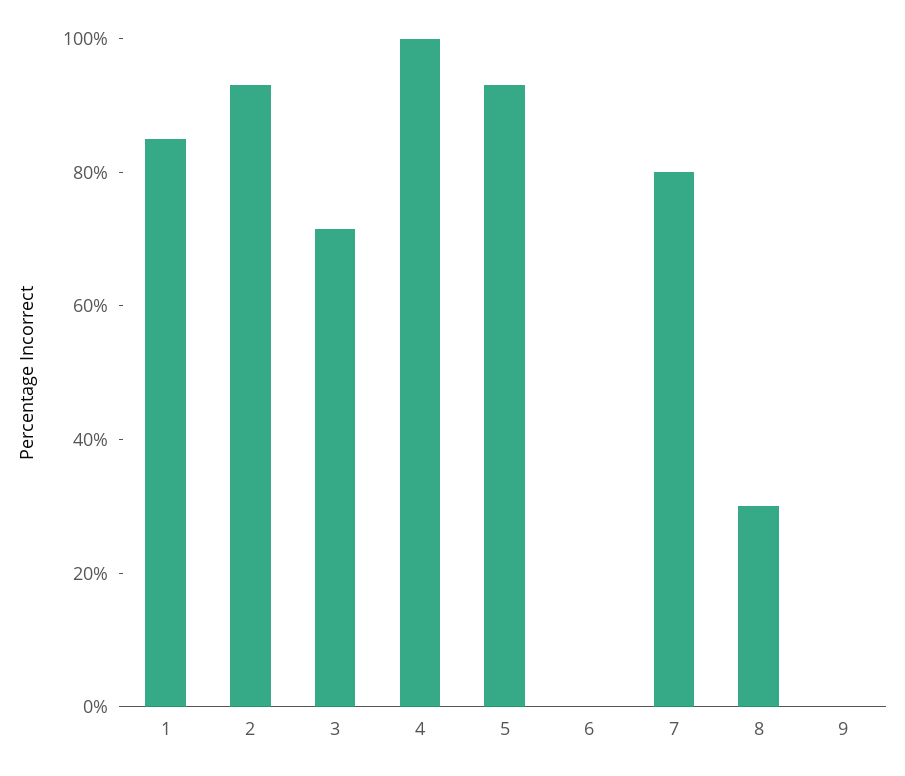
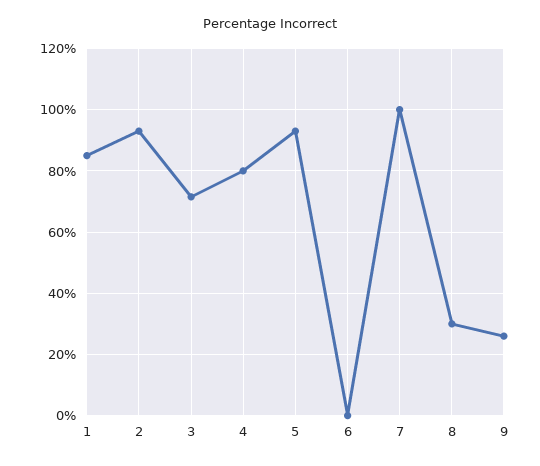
4: 100 -> 80
7: 80 -> 100
9: 0 -> 26

